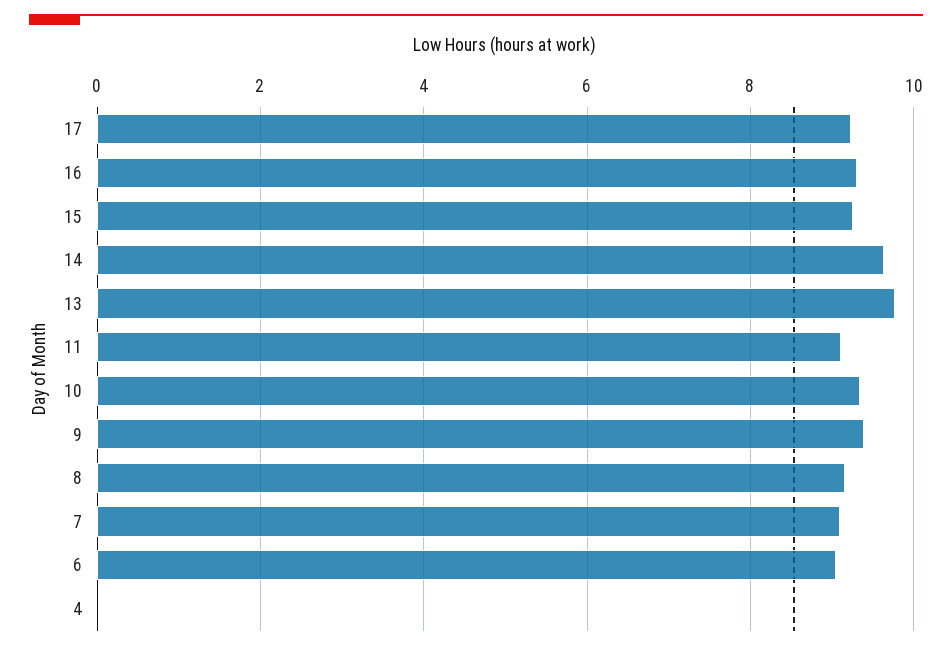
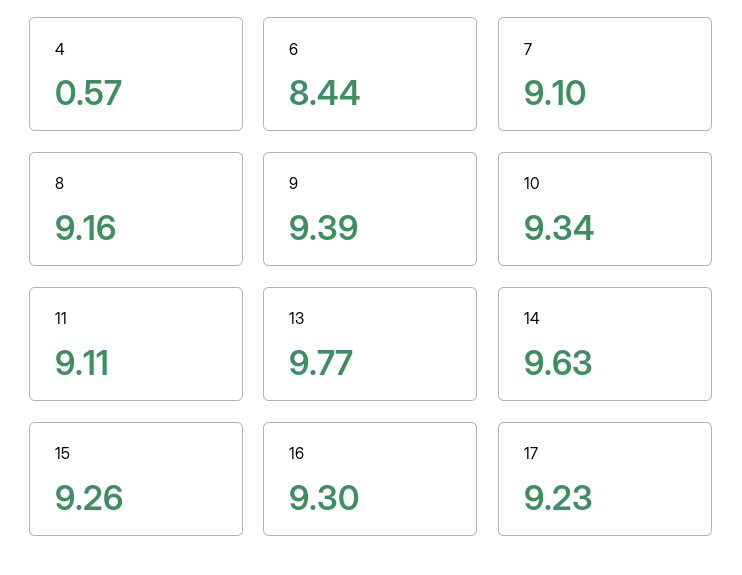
6: 9 -> 8.44
4: 0 -> 0.57

